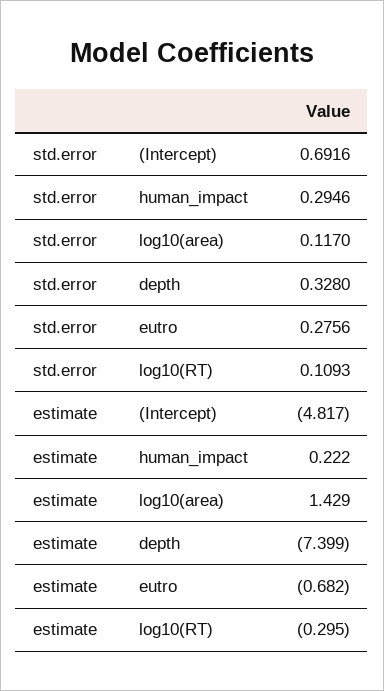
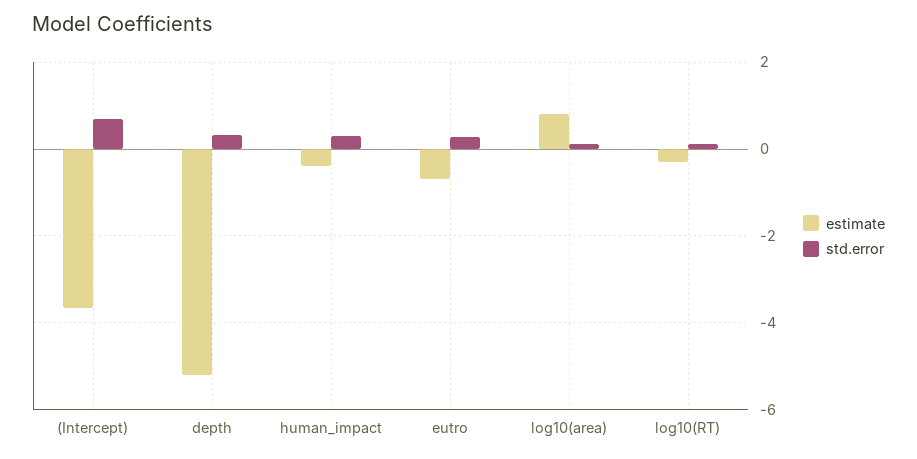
estimate, (Intercept): -4.817 -> -3.6
estimate, human_impact: 0.222 -> -0.4
estimate, log10(area): 1.429 -> 0.8
estimate, depth: -7.399 -> -5.2

